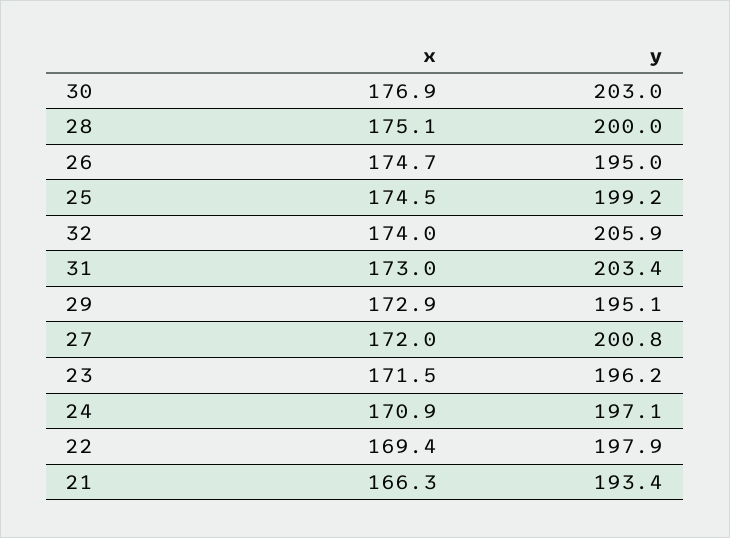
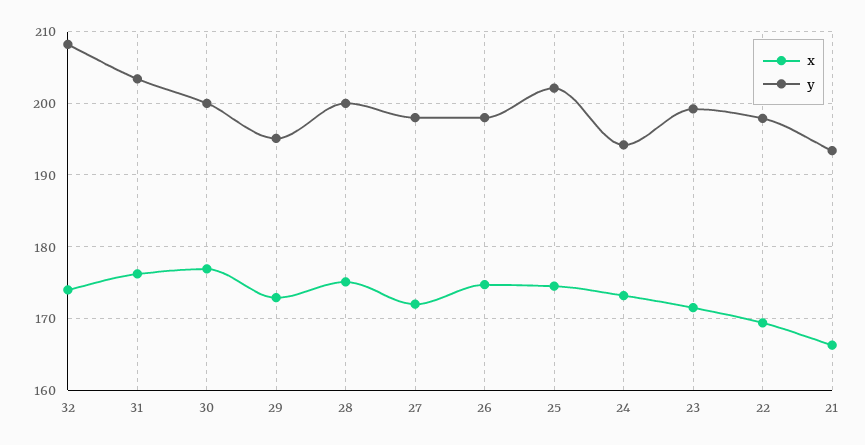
y, 30: 203 -> 200
y, 26: 195 -> 198
y, 25: 199.2 -> 202
y, 32: 205.9 -> 208
x, 31: 173 -> 176
y, 27: 200.8 -> 198
y, 23: 196.2 -> 199
x, 24: 170.9 -> 173
y, 24: 197.1 -> 194

